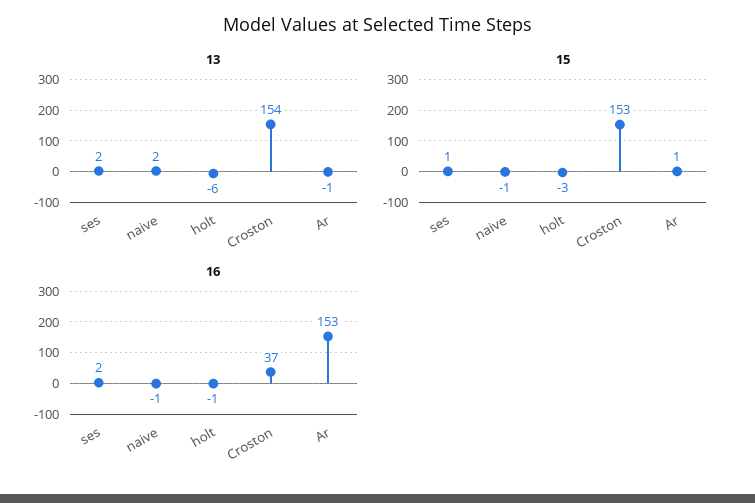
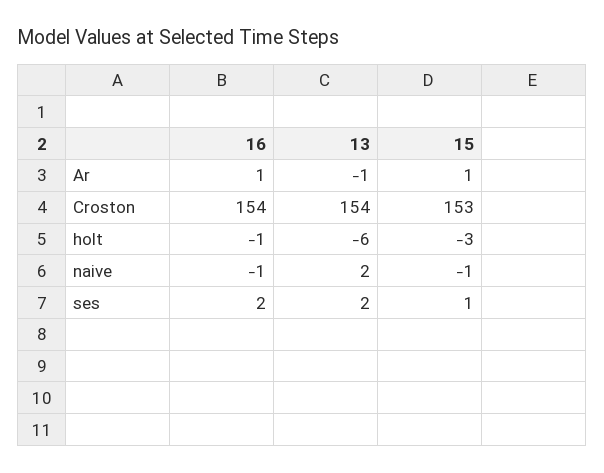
16, Croston: 37 -> 154
16, Ar: 153 -> 1

